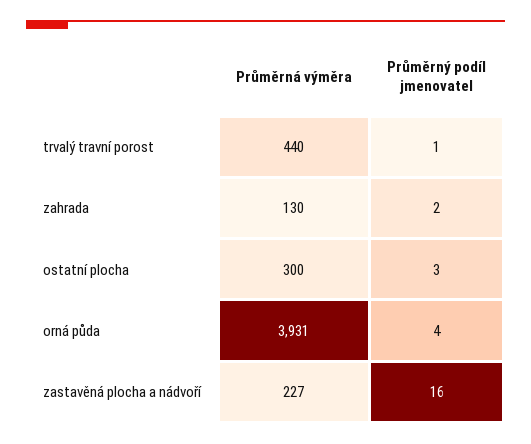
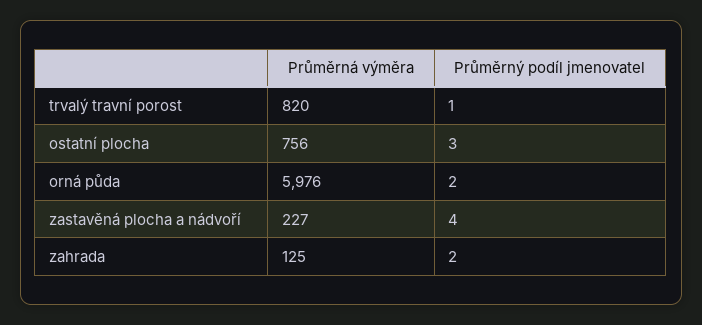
Průměrná výměra, trvalý travní porost: 440 -> 820
Průměrná výměra, zahrada: 130 -> 125
Průměrná výměra, ostatní plocha: 300 -> 756
Průměrná výměra, orná půda: 3931 -> 5976
Průměrný podíl jmenovatel, orná půda: 4 -> 2
Průměrný podíl jmenovatel, zastavěná plocha a nádvoří: 16 -> 4

